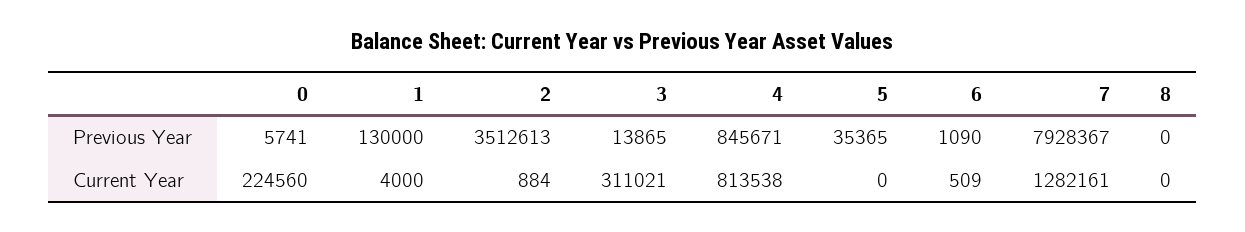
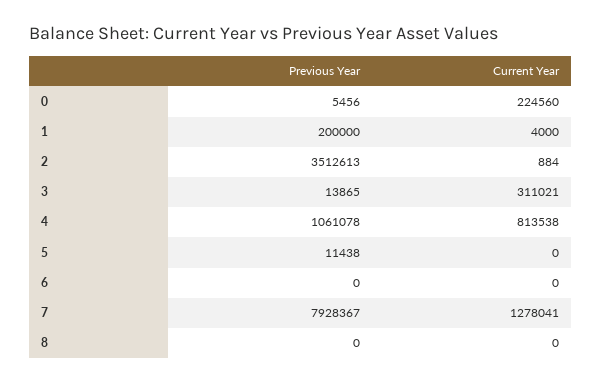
0, Previous Year: 5741 -> 5456
1, Previous Year: 130000 -> 200000
4, Previous Year: 845671 -> 1061078
5, Previous Year: 35365 -> 11438
6, Previous Year: 1090 -> 0
6, Current Year: 509 -> 0
7, Current Year: 1282161 -> 1278041

